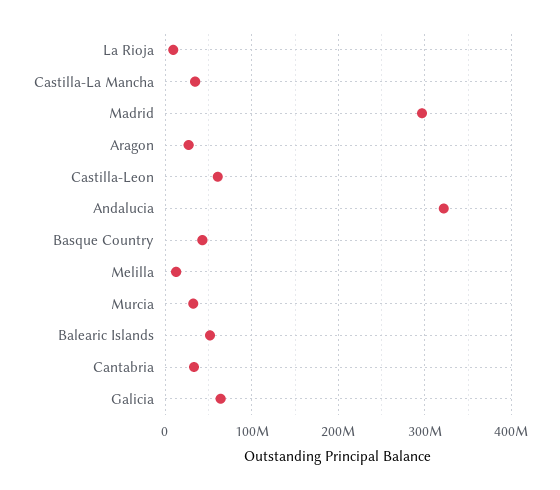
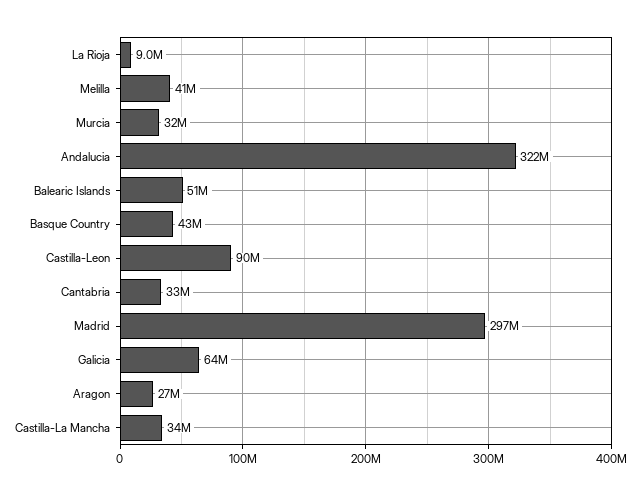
Castilla-Leon: 60000000 -> 90000000
Melilla: 10000000 -> 41000000

